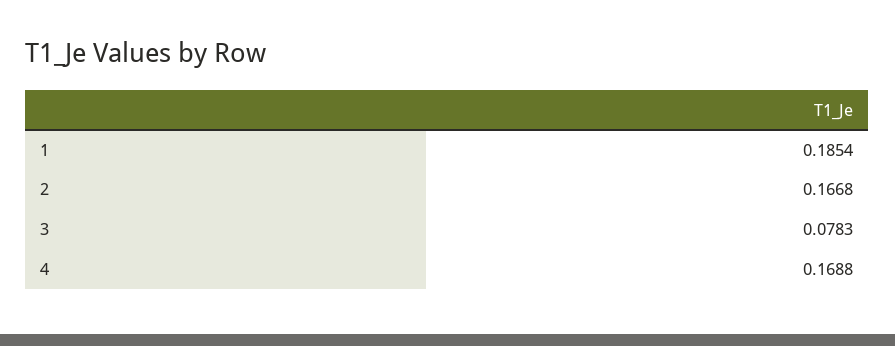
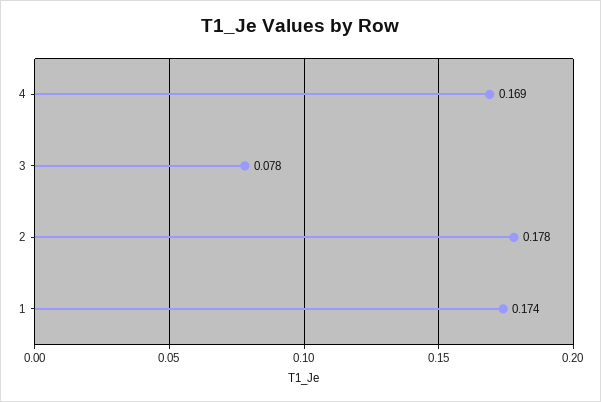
1: 0.1854 -> 0.174
2: 0.1668 -> 0.178

